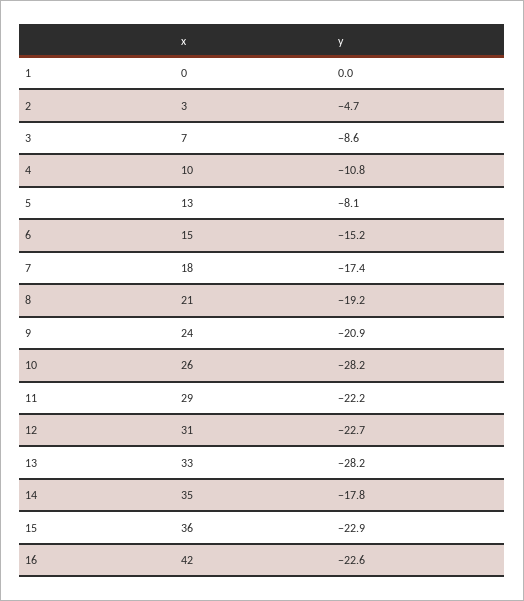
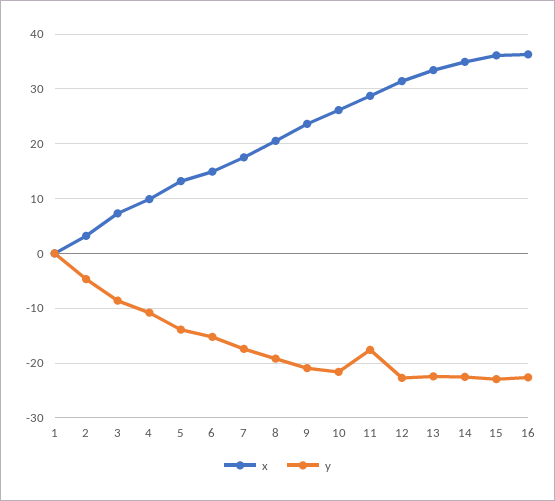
y, 5: -8.1 -> -14
y, 10: -28.2 -> -22
y, 11: -22.2 -> -18
y, 13: -28.2 -> -22
y, 14: -17.8 -> -22
x, 16: 42 -> 36

